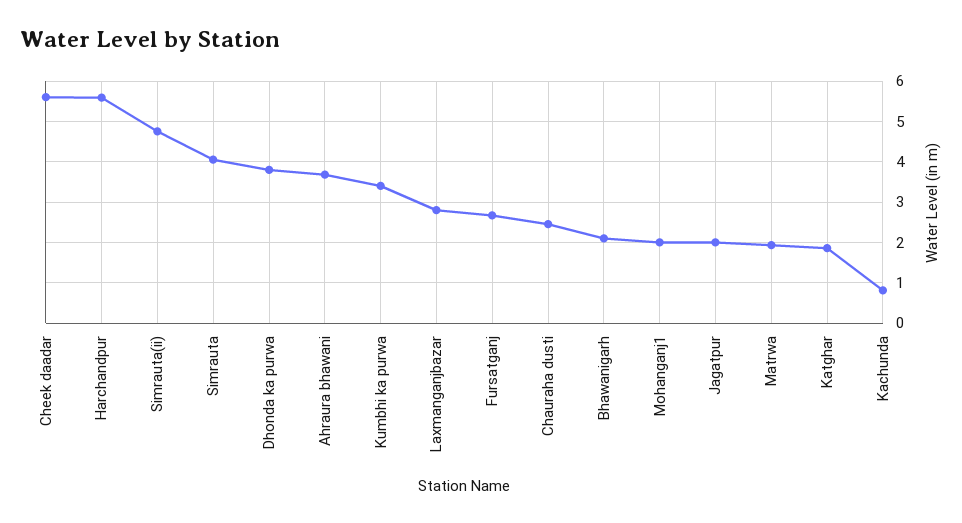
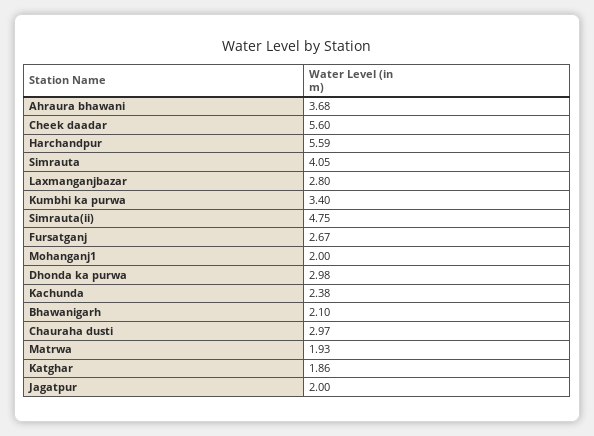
Dhonda ka purwa: 3.8 -> 2.98
Chauraha dusti: 2.4 -> 2.97
Kachunda: 0.8 -> 2.38

